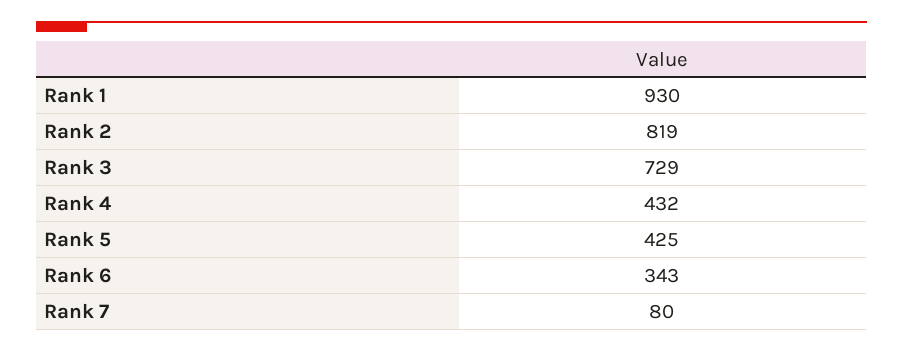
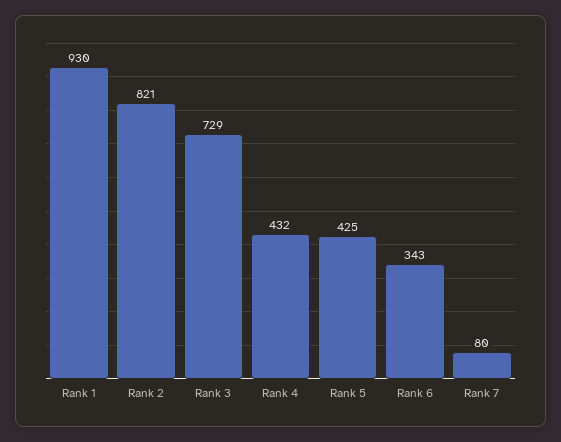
Rank 2: 819 -> 821

